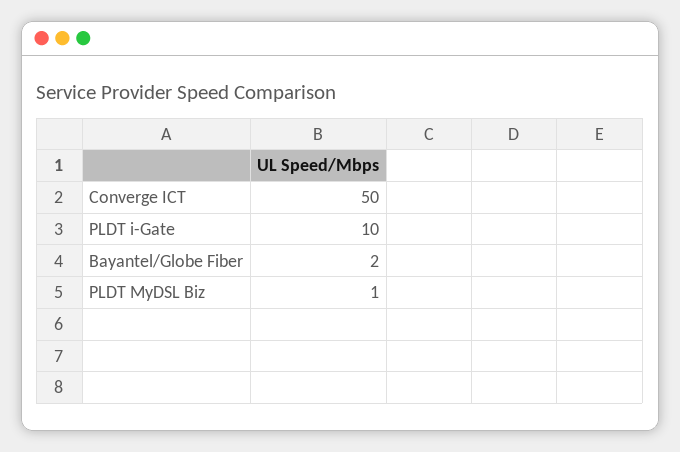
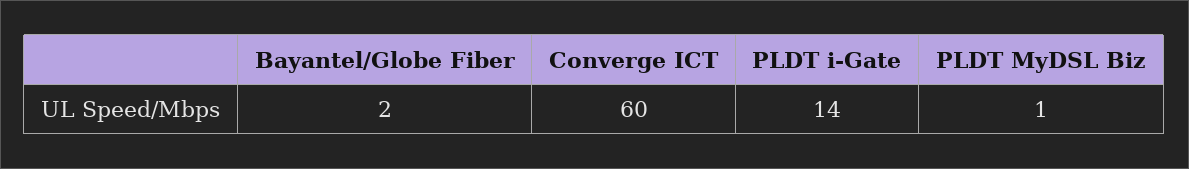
Converge ICT: 50 -> 60
PLDT i-Gate: 10 -> 14

